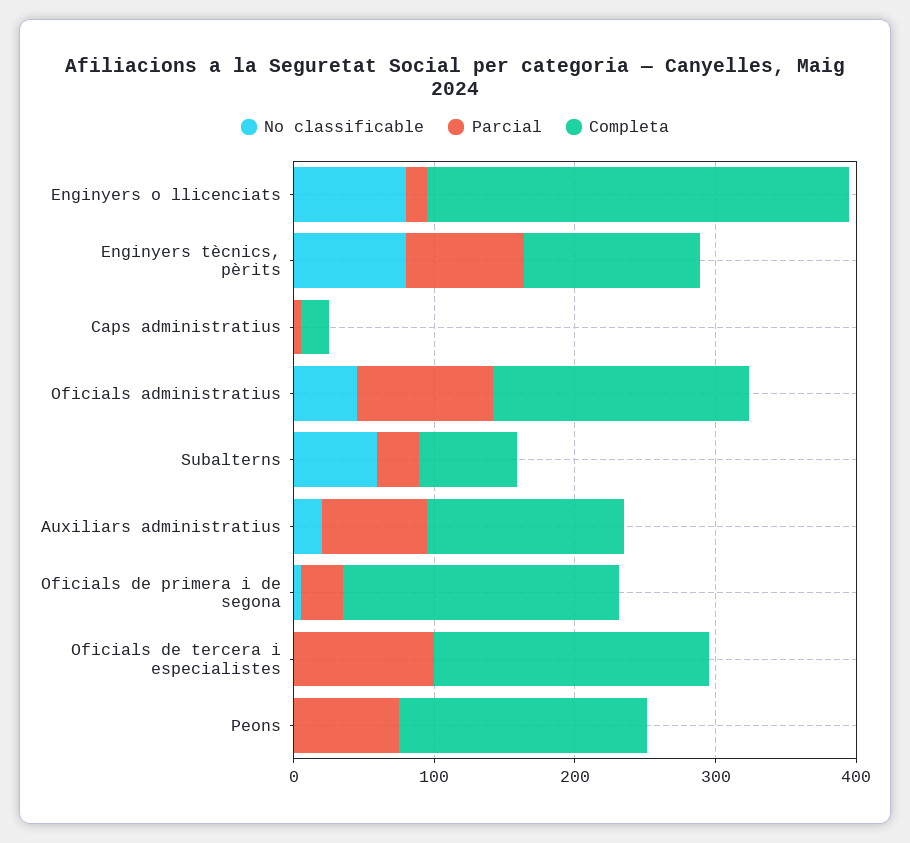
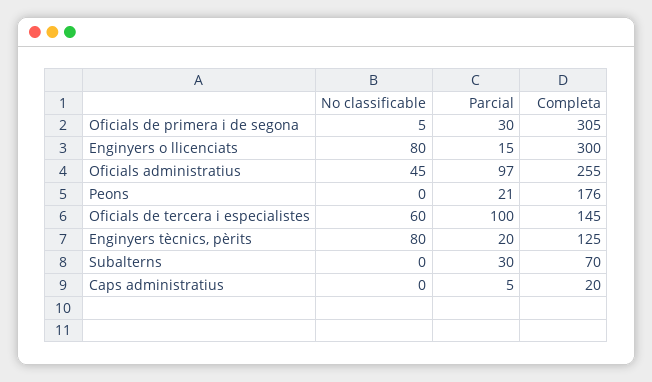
Parcial, Enginyers tècnics, pèrits: 80 -> 20
Completa, Oficials administratius: 180 -> 255
No classificable, Subalterns: 60 -> 0
No classificable, Auxiliars administratius: 20 -> none
Parcial, Auxiliars administratius: 80 -> none
Completa, Auxiliars administratius: 140 -> none
Completa, Oficials de primera i de segona: 200 -> 305
No classificable, Oficials de tercera i especialistes: 0 -> 60
Completa, Oficials de tercera i especialistes: 200 -> 145
Parcial, Peons: 80 -> 21

